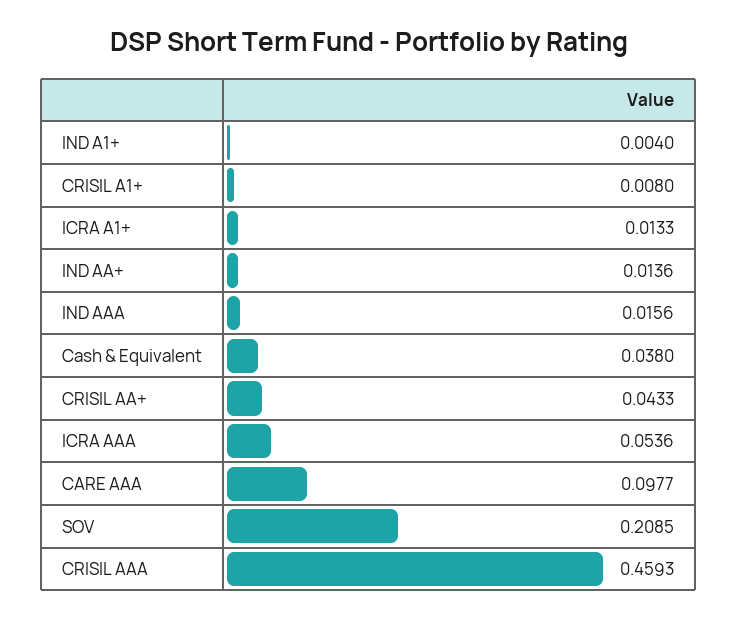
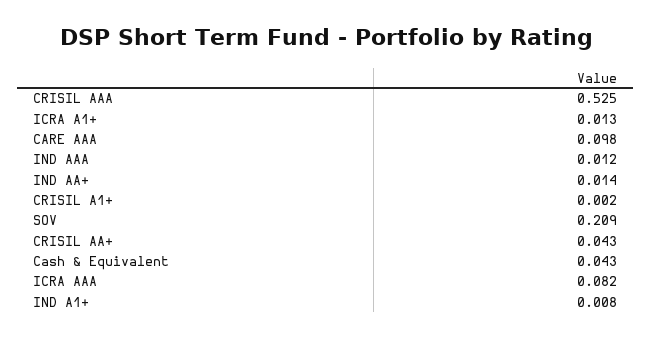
IND A1+: 0.004 -> 0.008
CRISIL A1+: 0.008 -> 0.002
IND AAA: 0.0156 -> 0.012
Cash & Equivalent: 0.038 -> 0.043
ICRA AAA: 0.0536 -> 0.082
CRISIL AAA: 0.4593 -> 0.525

